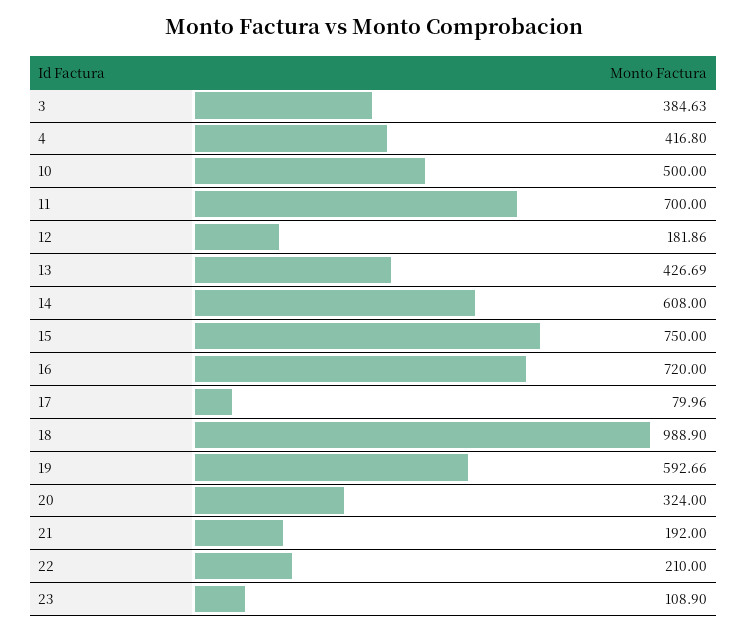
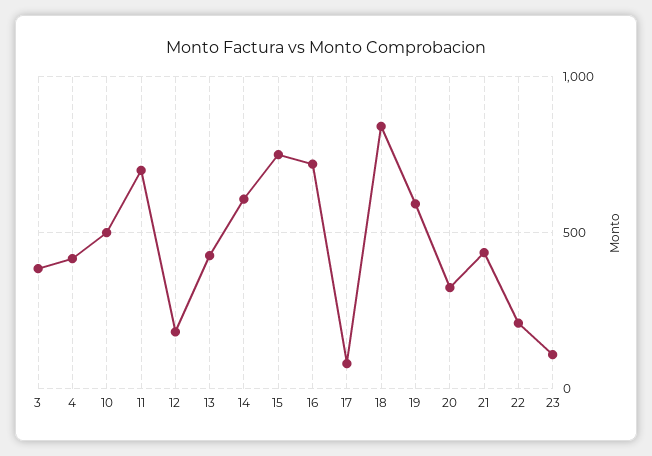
18: 988.9 -> 850
21: 192 -> 450

